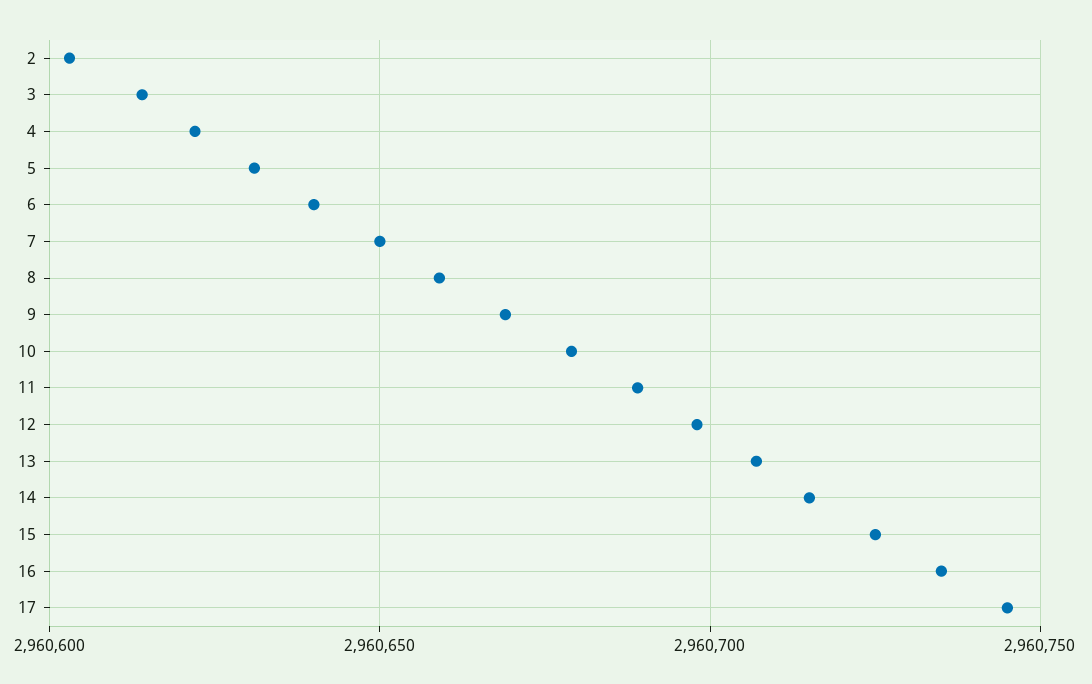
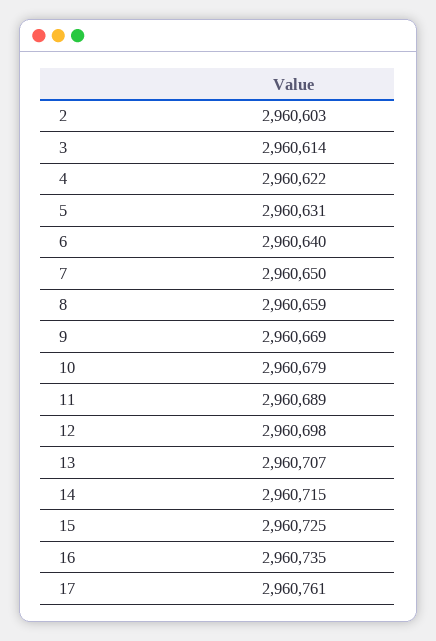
17: 2960745 -> 2960761

